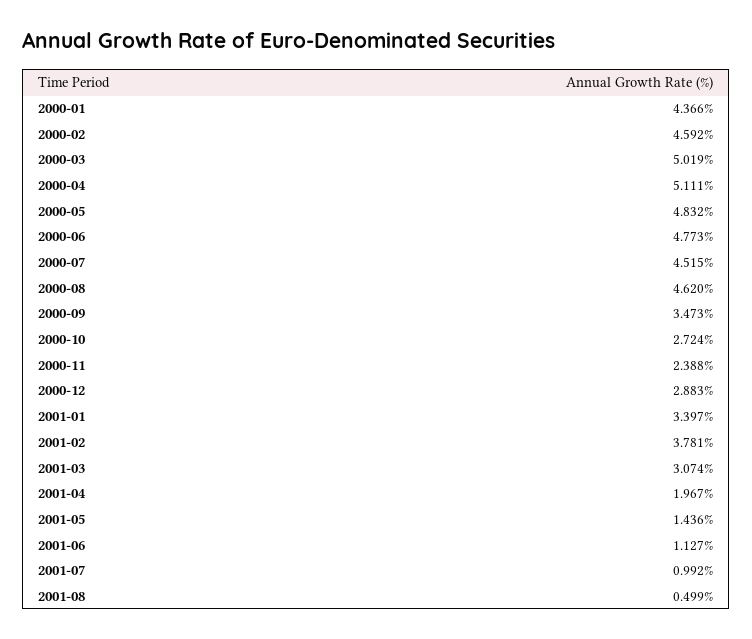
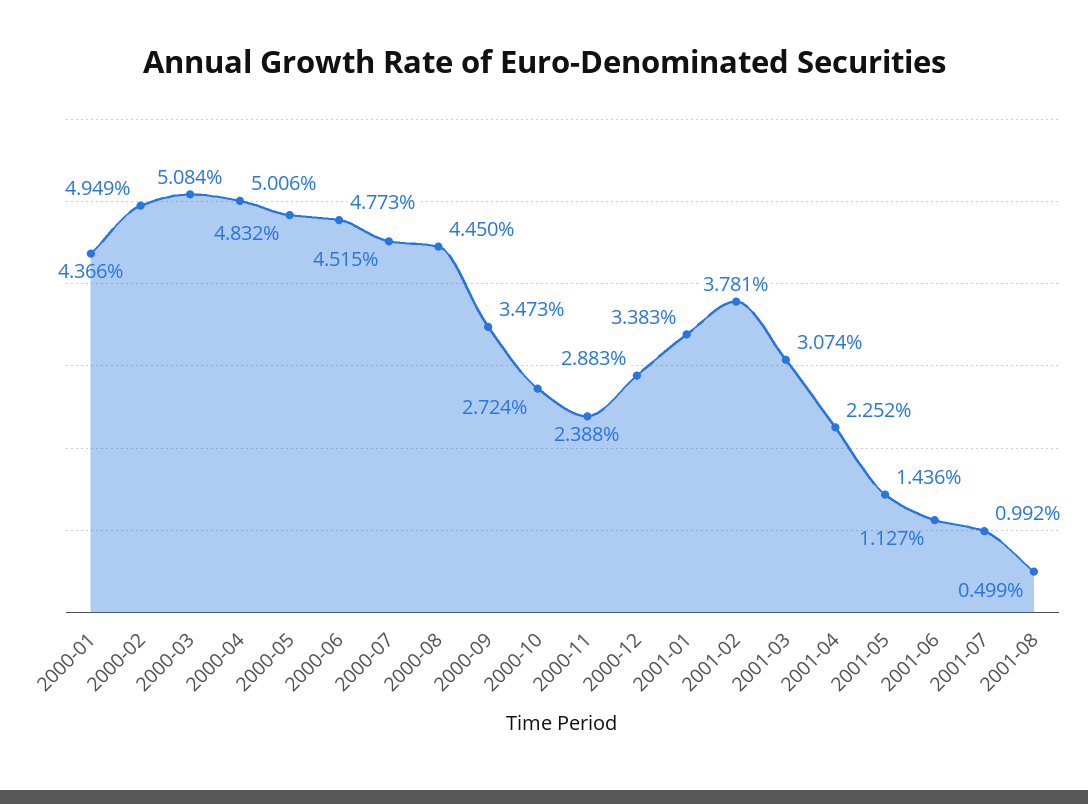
2000-02: 4.592 -> 4.949
2000-03: 5.019 -> 5.084
2000-04: 5.111 -> 5.006
2000-08: 4.62 -> 4.45
2001-01: 3.397 -> 3.383
2001-04: 1.967 -> 2.252

